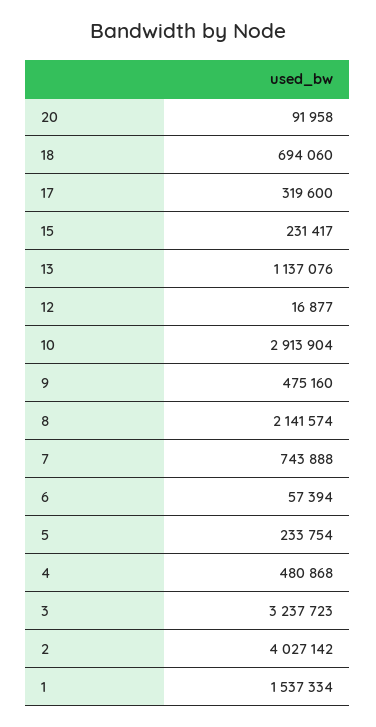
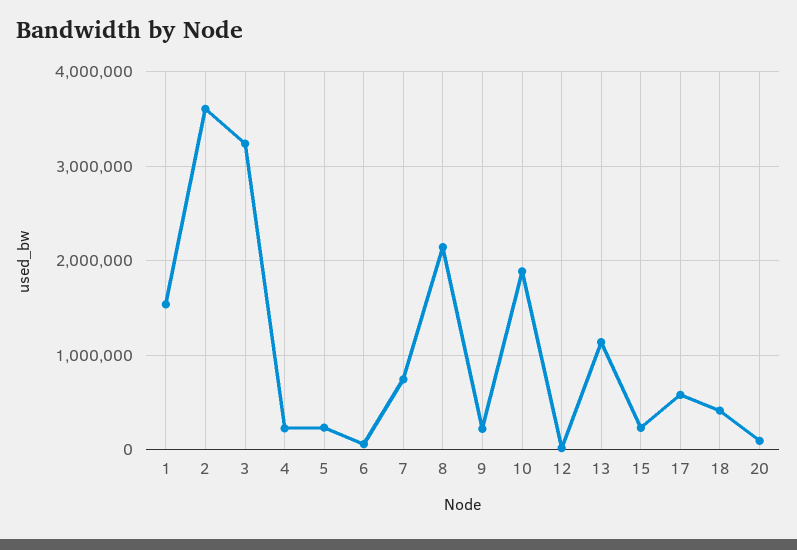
18: 694060 -> 400000
17: 319600 -> 600000
10: 2913904 -> 1900000
9: 475160 -> 200000
4: 480868 -> 200000
2: 4027142 -> 3600000

